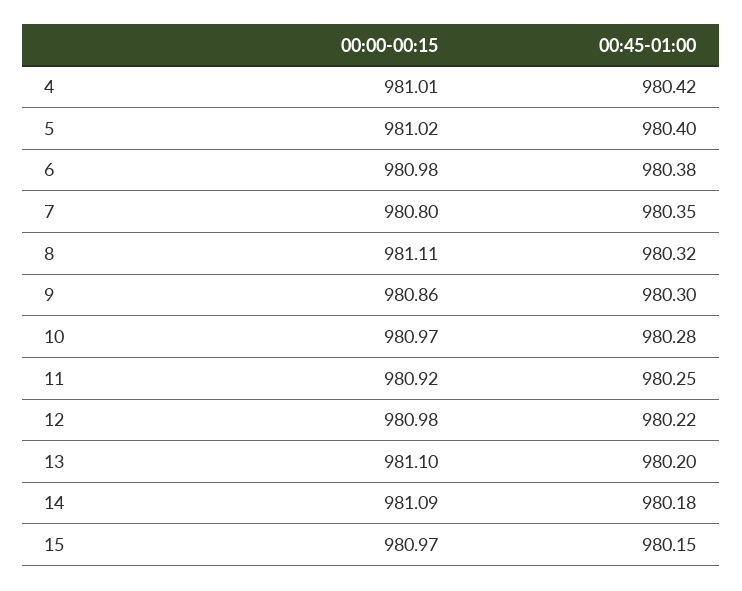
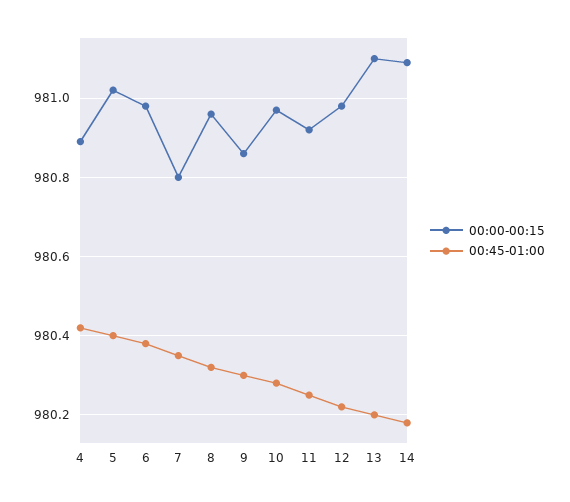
00:00-00:15, 4: 981.01 -> 980.9
00:00-00:15, 8: 981.11 -> 980.95
00:00-00:15, 15: 980.97 -> none
00:45-01:00, 15: 980.15 -> none

